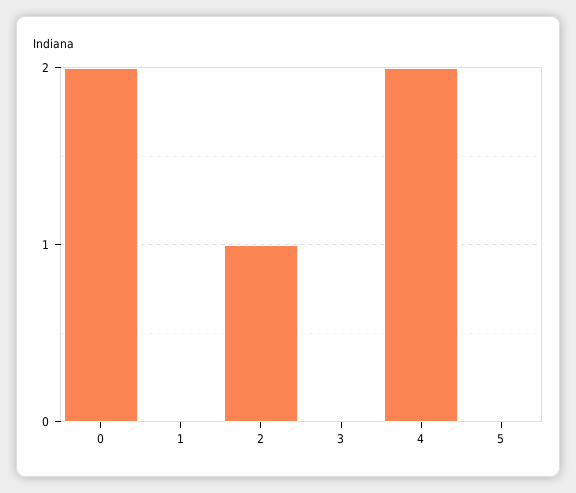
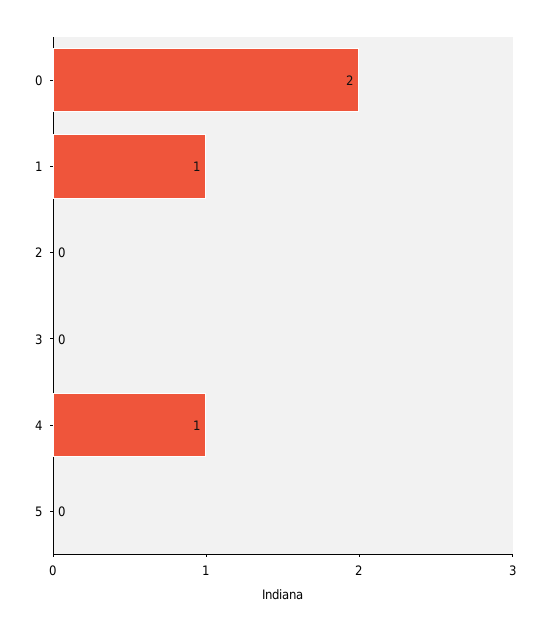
1: 0 -> 1
2: 1 -> 0
4: 2 -> 1

